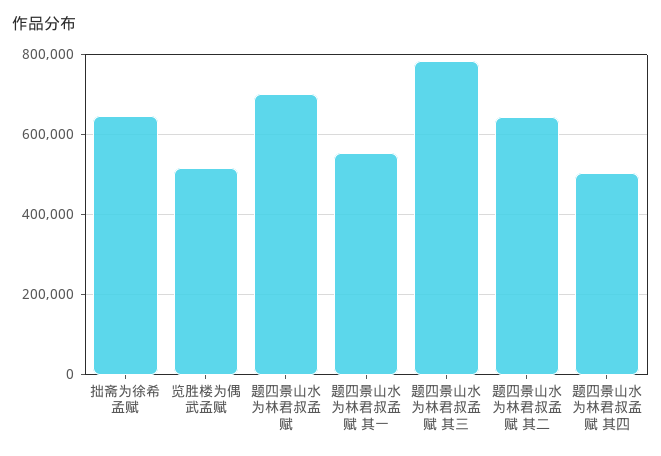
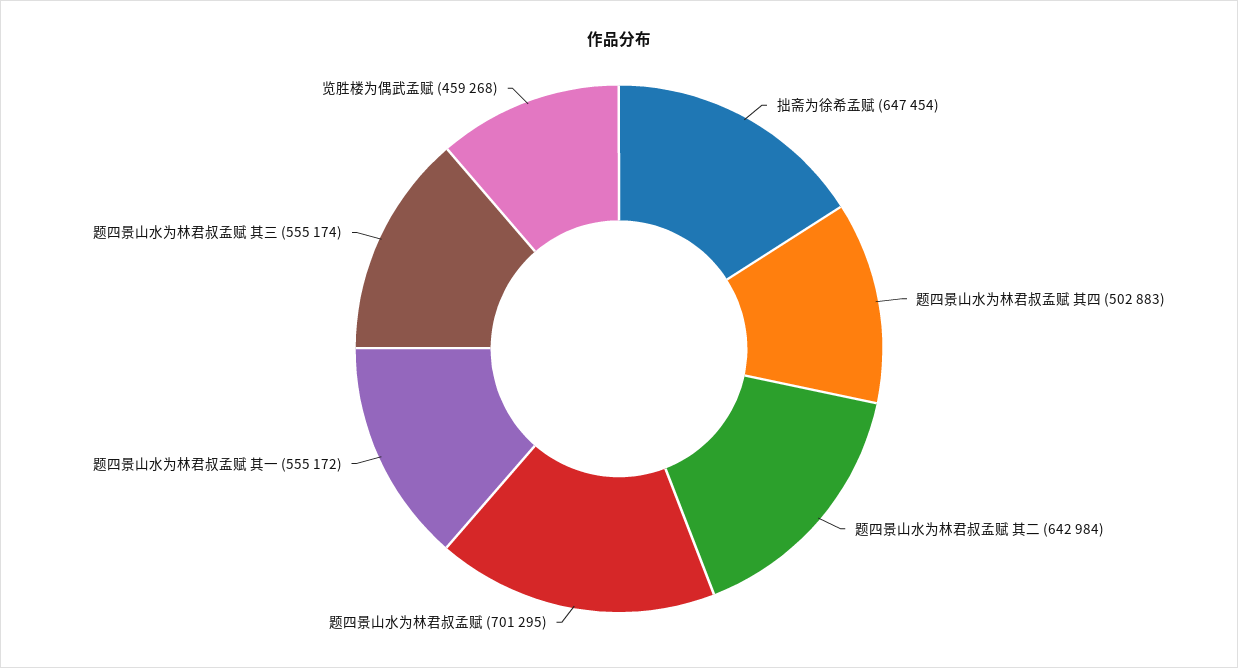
览胜楼为偶武孟赋: 520000 -> 459268
题四景山水为林君叔孟赋 其三: 780000 -> 555174

